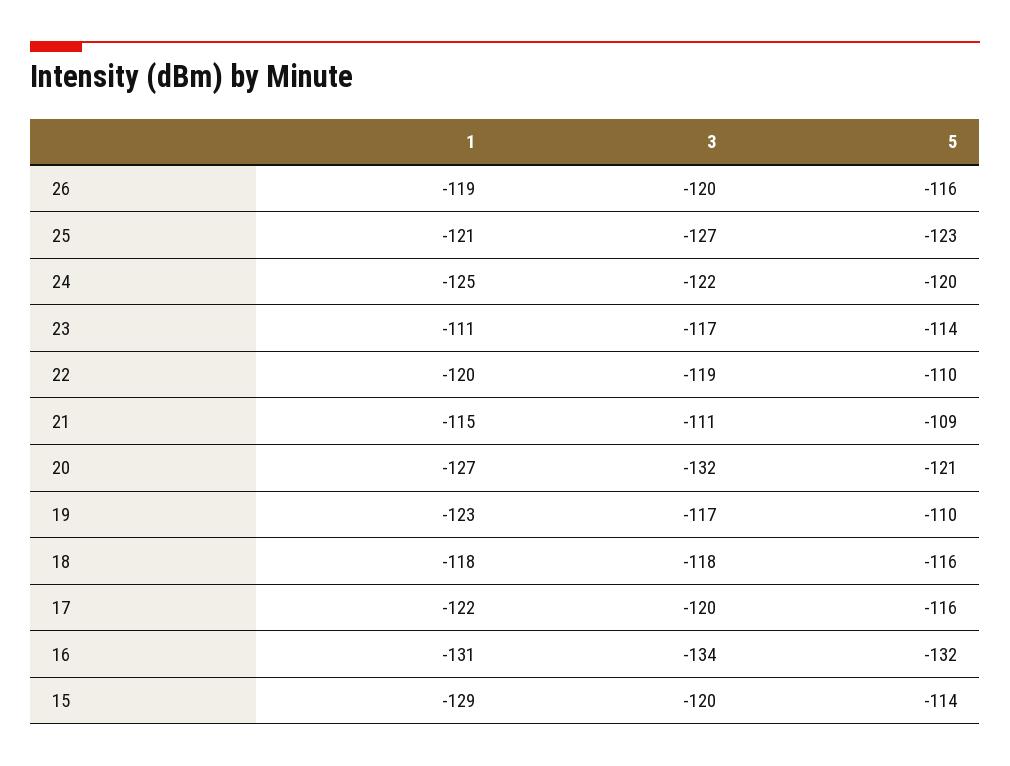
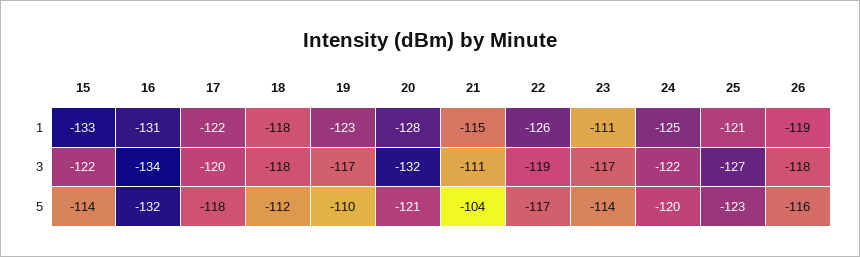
3, 26: -120 -> -118
1, 22: -120 -> -126
5, 22: -110 -> -117
5, 21: -109 -> -104
1, 20: -127 -> -128
5, 18: -116 -> -112
5, 17: -116 -> -118
1, 15: -129 -> -133
3, 15: -120 -> -122

